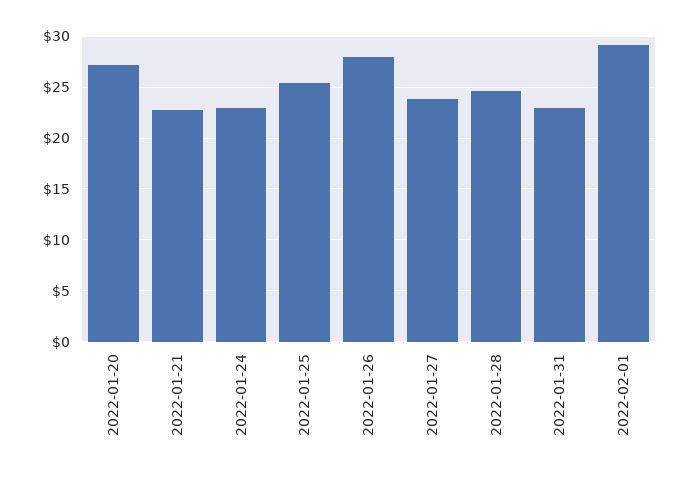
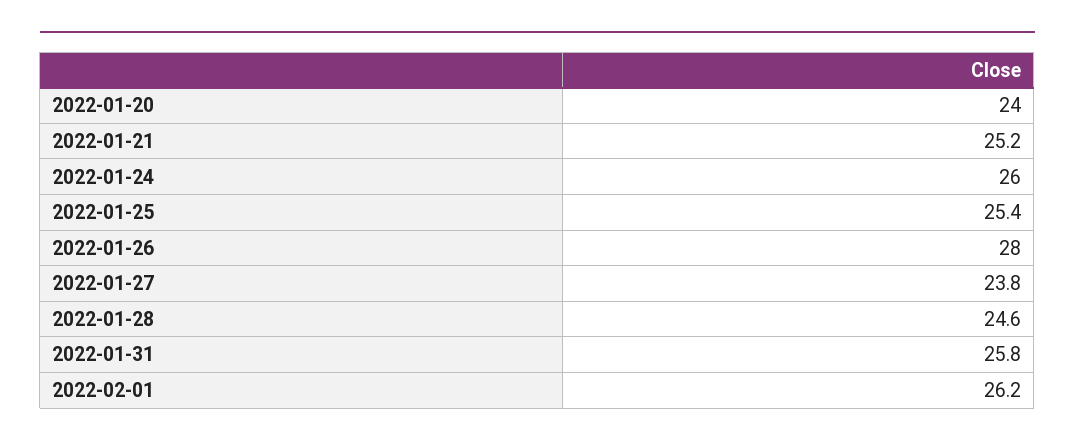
2022-01-20: 27 -> 24
2022-01-21: 23 -> 25.2
2022-01-24: 23 -> 26
2022-01-31: 23 -> 25.8
2022-02-01: 29 -> 26.2

